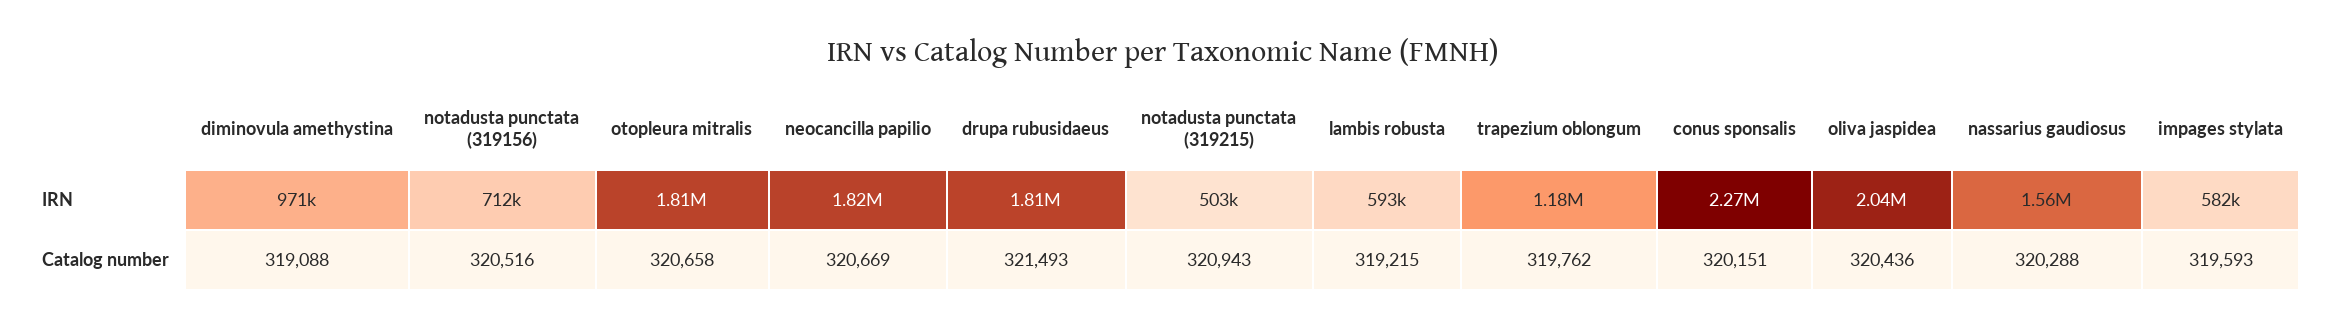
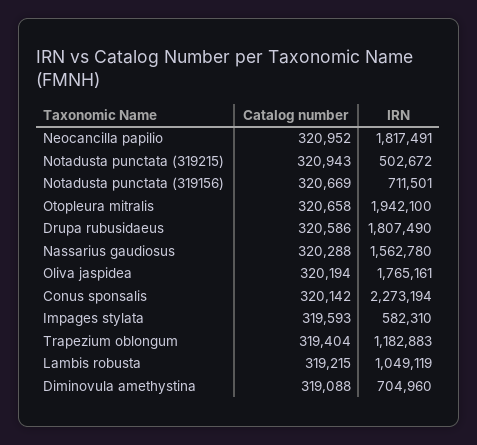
diminovula amethystina, IRN: 971000 -> 704960
otopleura mitralis, IRN: 1810000 -> 1942100
lambis robusta, IRN: 593000 -> 1049119
oliva jaspidea, IRN: 2040000 -> 1765161
notadusta punctata (319156), Catalog number: 320516 -> 320669
neocancilla papilio, Catalog number: 320669 -> 320952
drupa rubusidaeus, Catalog number: 321493 -> 320586
trapezium oblongum, Catalog number: 319762 -> 319404
conus sponsalis, Catalog number: 320151 -> 320142
oliva jaspidea, Catalog number: 320436 -> 320194

